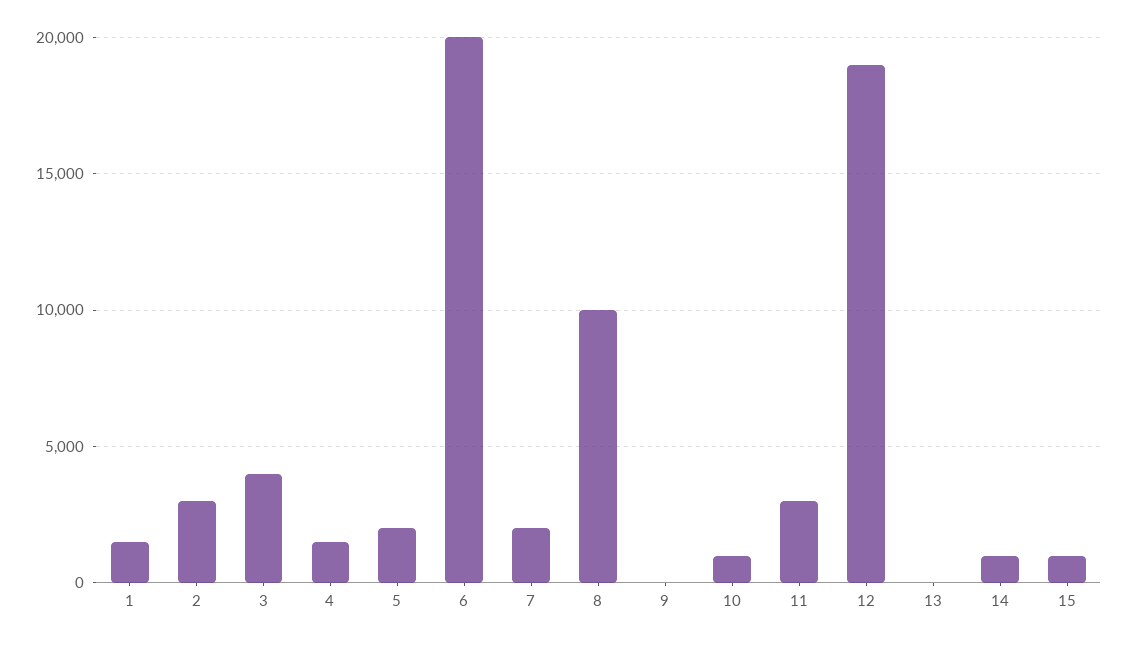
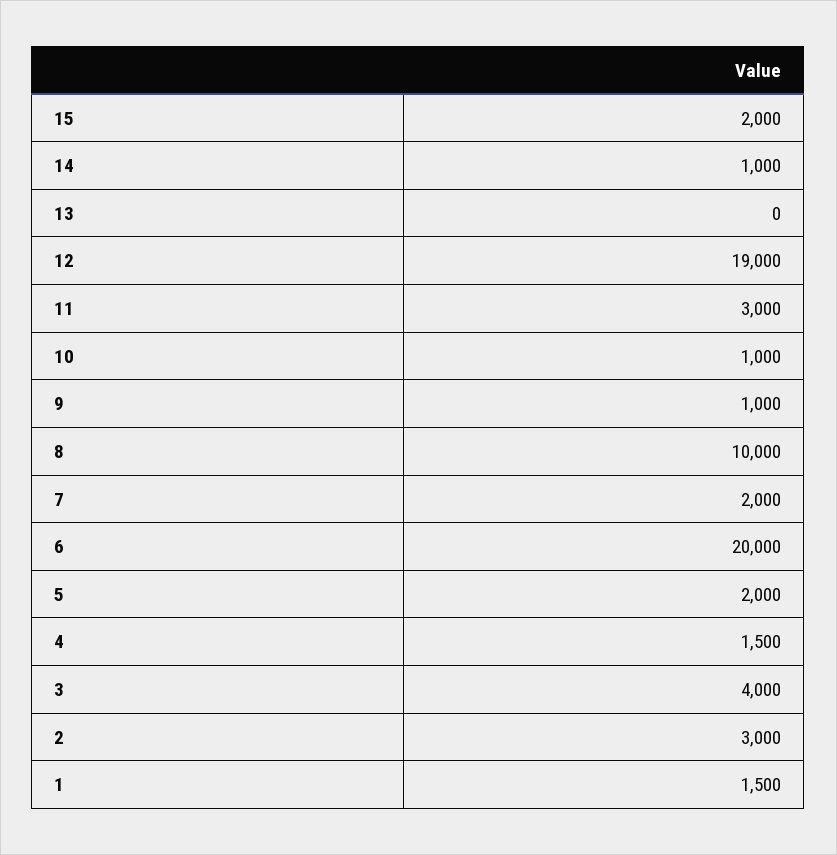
9: 0 -> 1000
15: 1000 -> 2000

